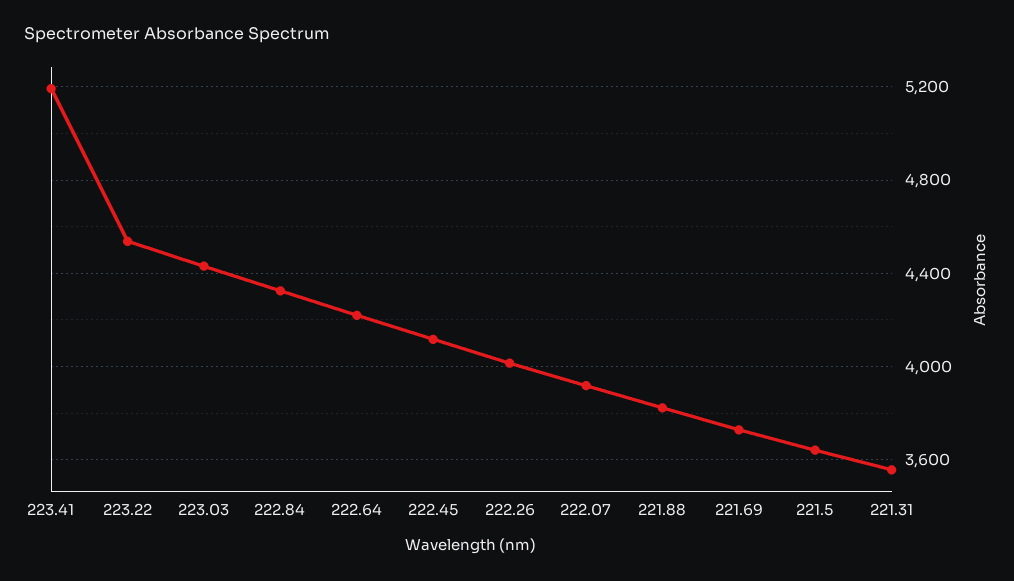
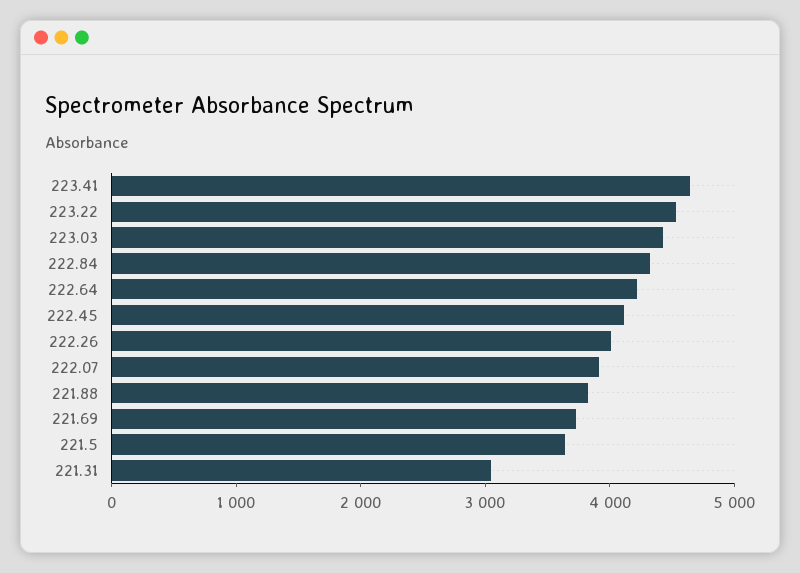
223.41: 5200 -> 4600
221.31: 3550 -> 3000

